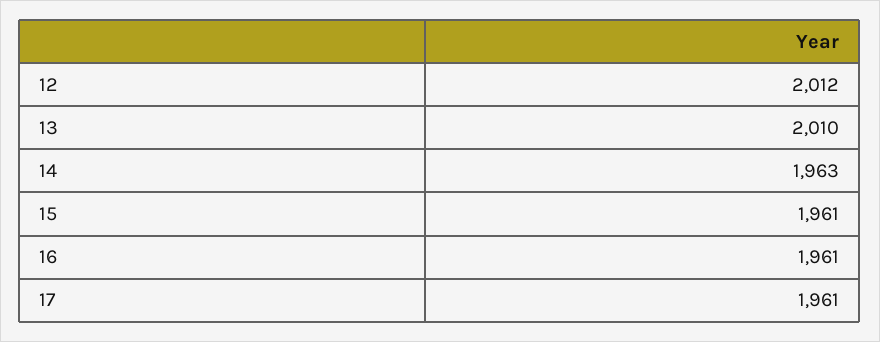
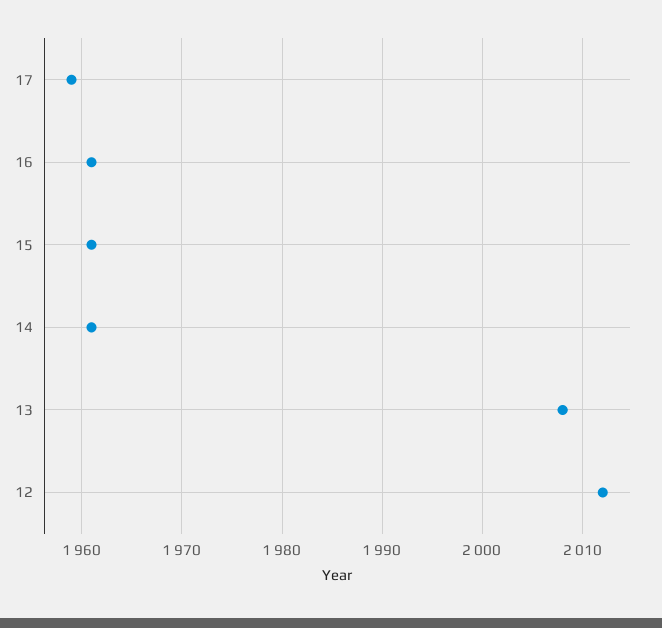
13: 2010 -> 2008
14: 1963 -> 1961
17: 1961 -> 1959

